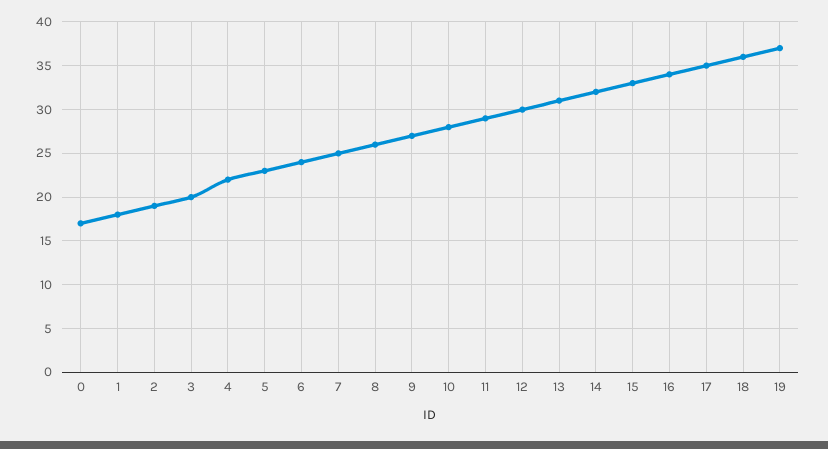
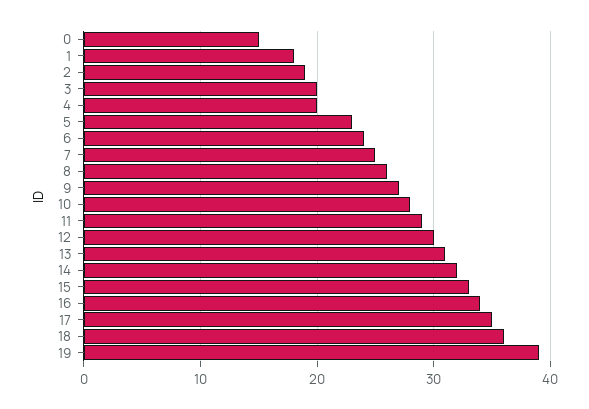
0: 17 -> 15
4: 22 -> 20
19: 37 -> 39

